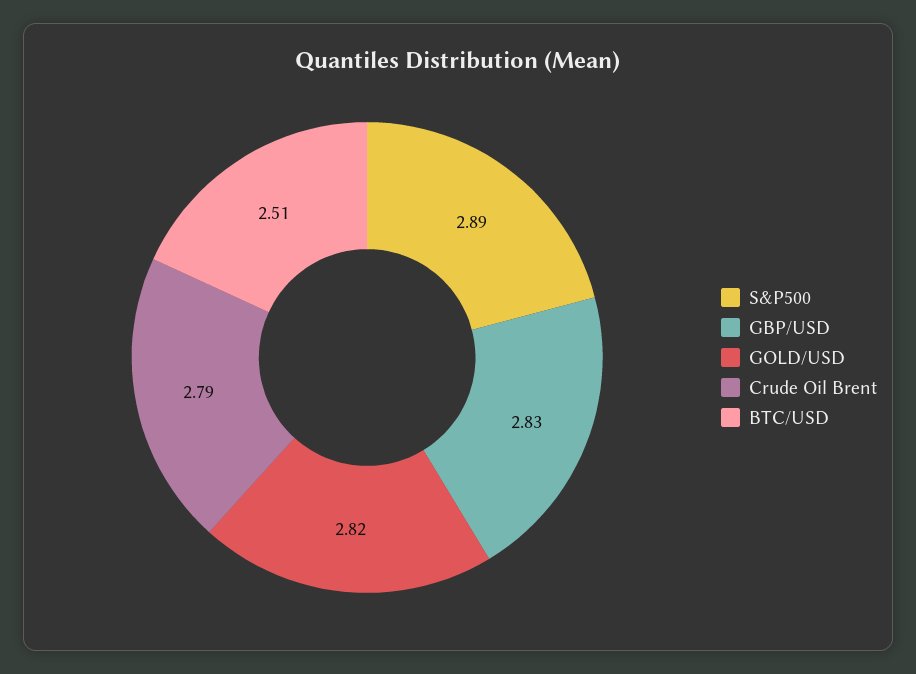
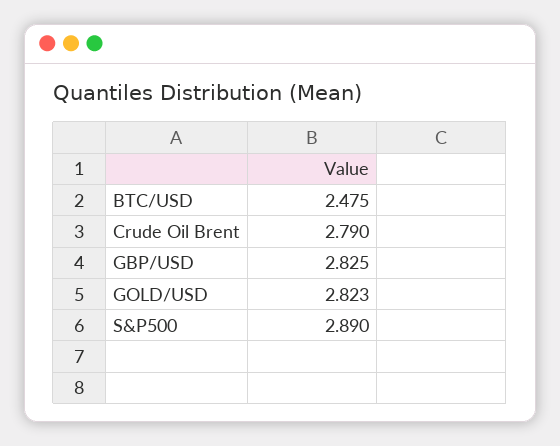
BTC/USD: 2.51 -> 2.475

